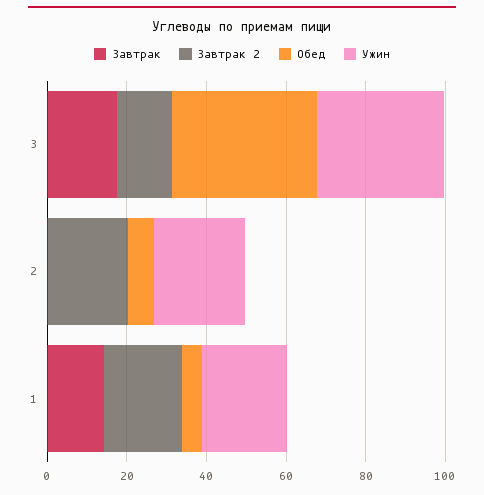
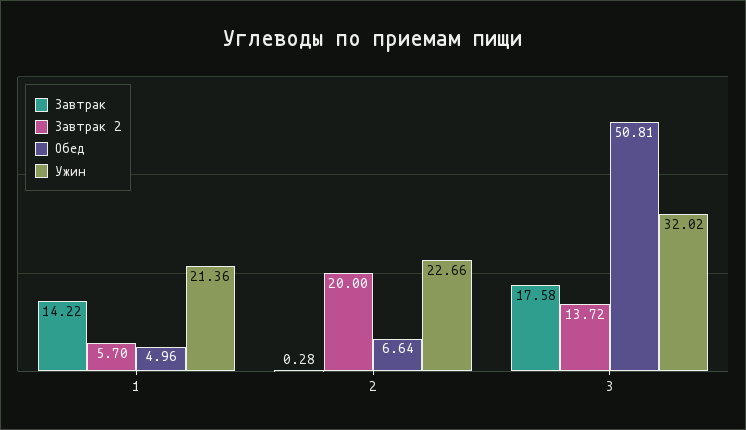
Обед, 3: 35 -> 50.81
Завтрак 2, 1: 20 -> 5.7

